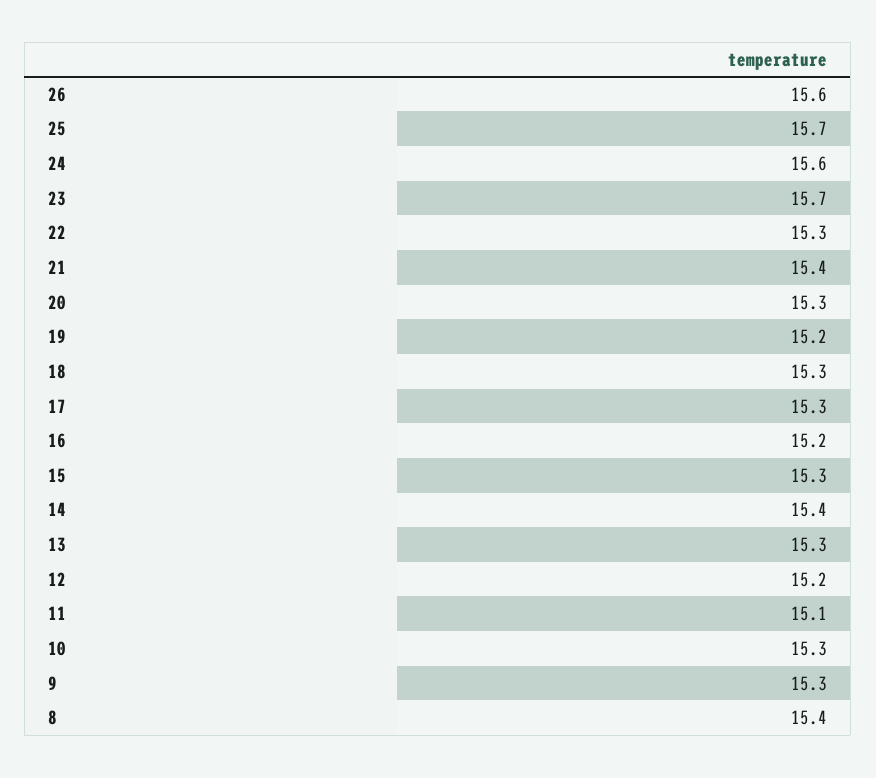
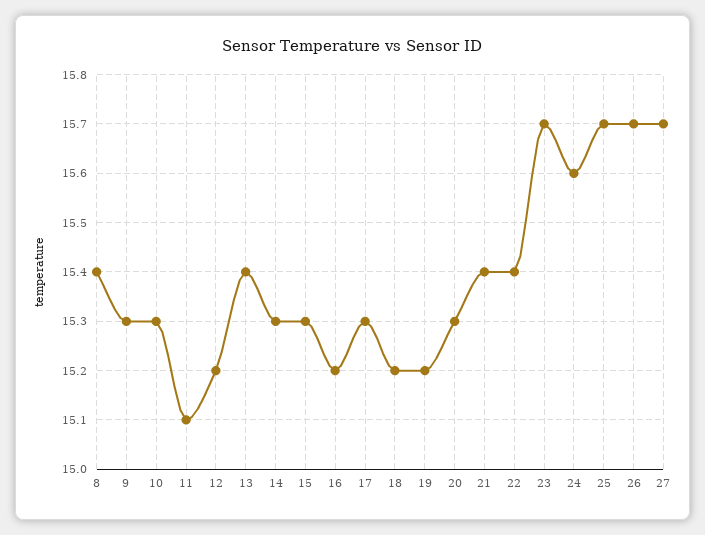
26: 15.6 -> 15.7
22: 15.3 -> 15.4
18: 15.3 -> 15.2
14: 15.4 -> 15.3
13: 15.3 -> 15.4
27: none -> 15.7

